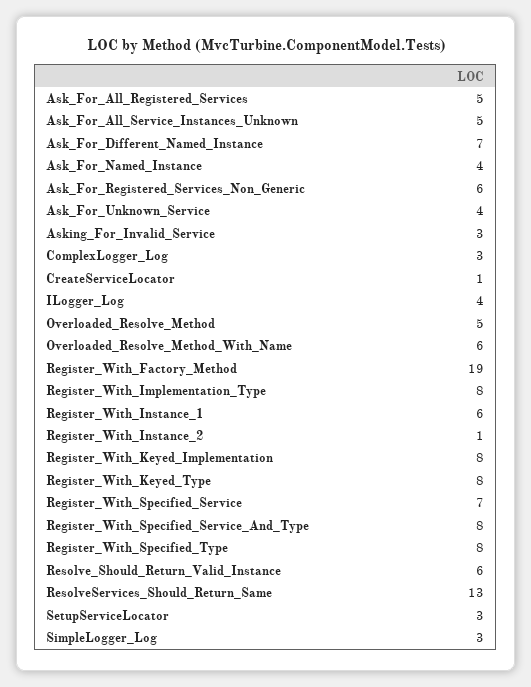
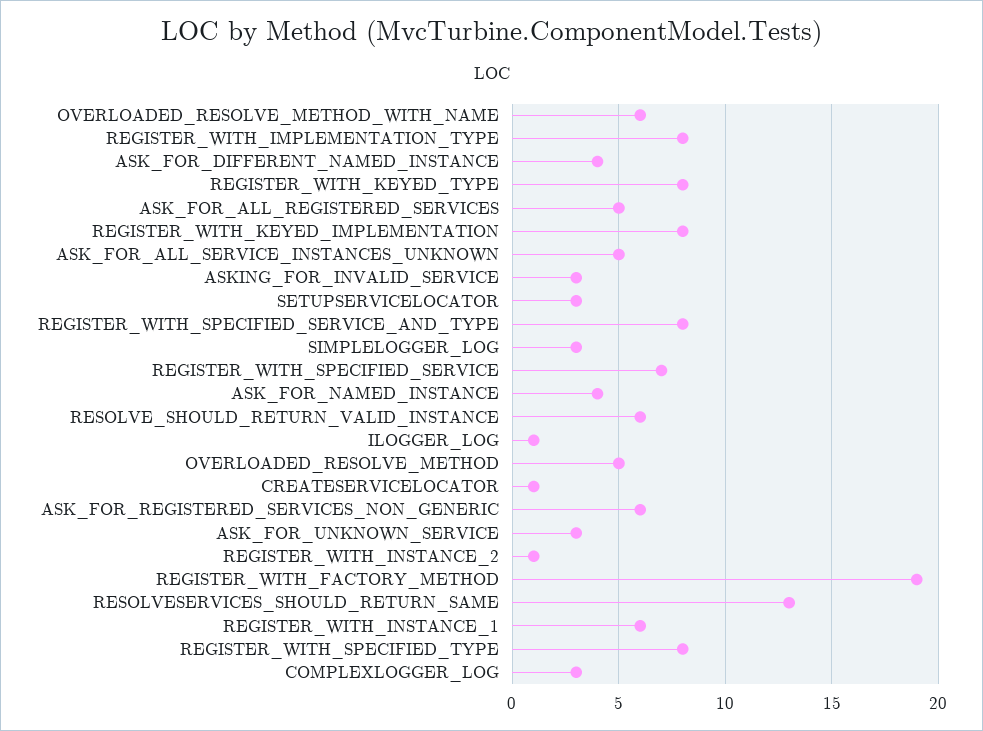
Ask_For_Different_Named_Instance: 7 -> 4
Ask_For_Unknown_Service: 4 -> 3
ILogger_Log: 4 -> 1

